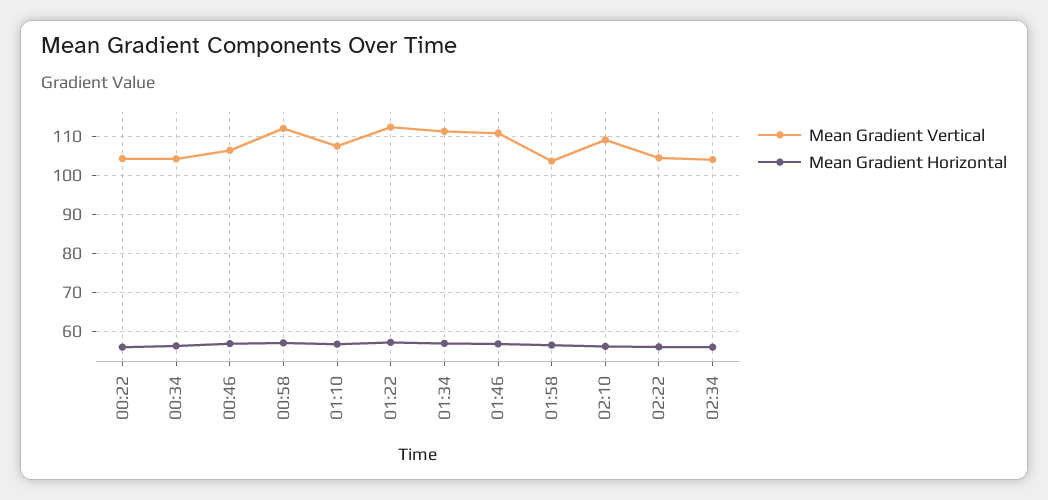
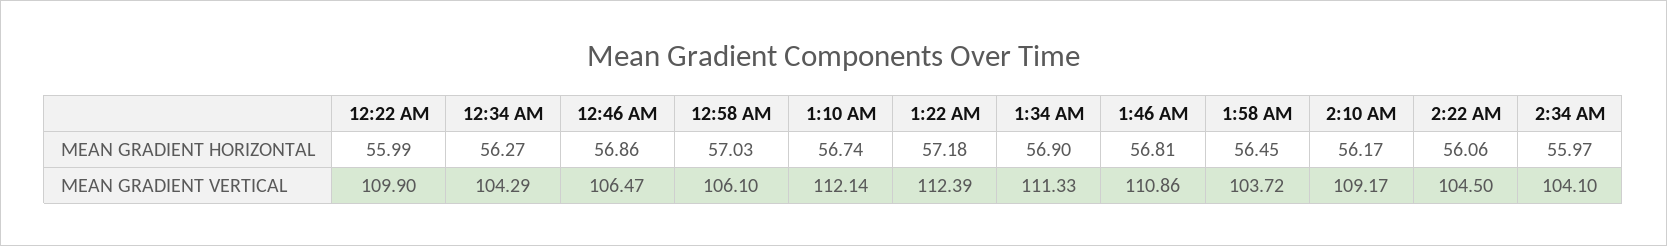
Mean Gradient Vertical, 00:22: 104 -> 109.9
Mean Gradient Vertical, 00:58: 112 -> 106.1
Mean Gradient Vertical, 01:10: 108 -> 112.14

